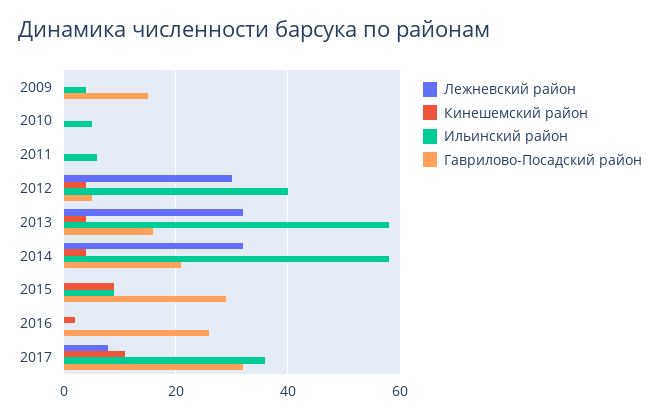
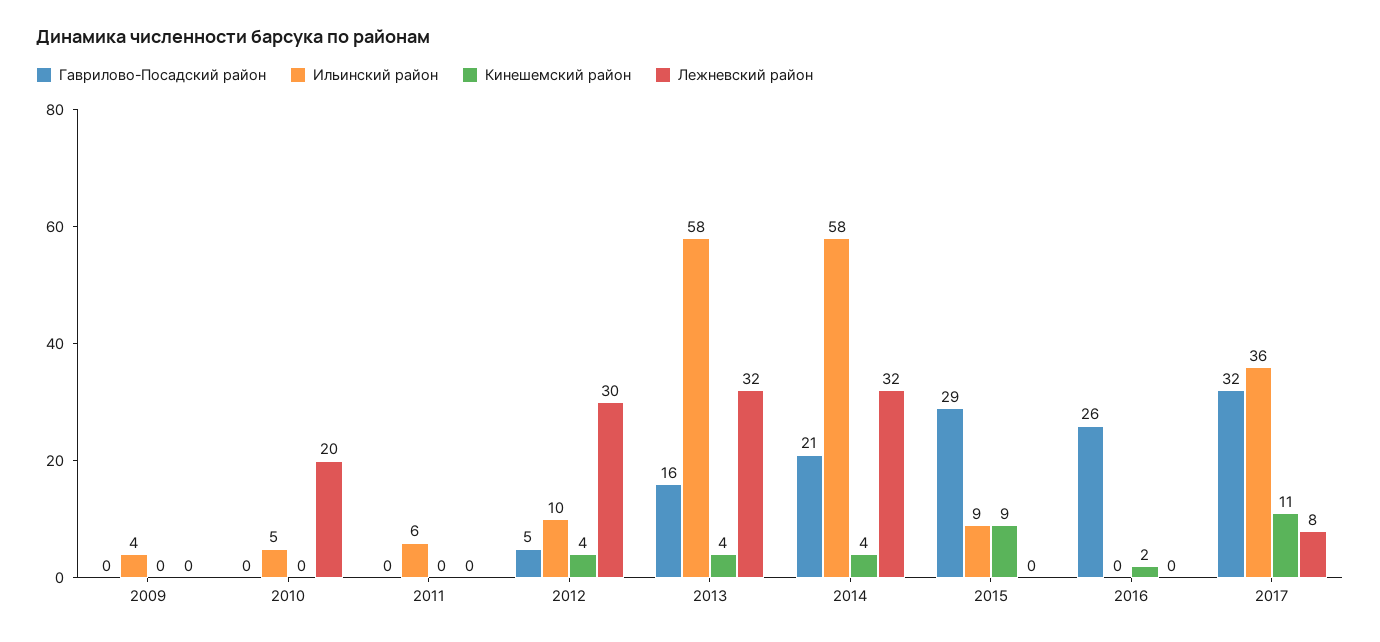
Гаврилово-Посадский район, 2009: 15 -> 0
Лежневский район, 2010: 0 -> 20
Ильинский район, 2012: 40 -> 10

